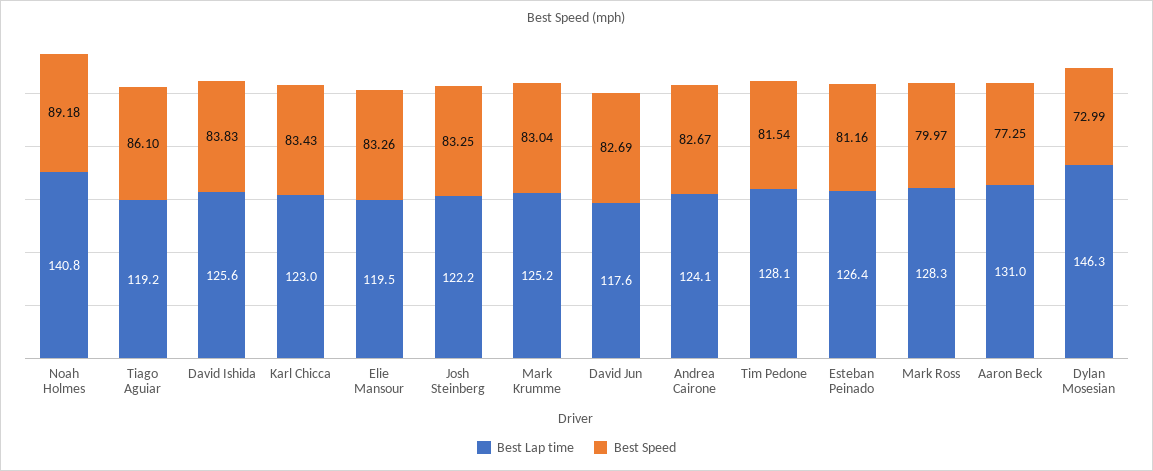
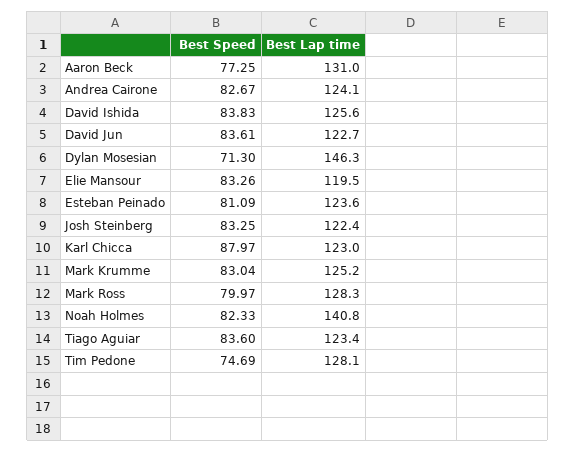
Best Speed, Noah Holmes: 89.18 -> 82.33
Best Lap time, Tiago Aguiar: 119.2 -> 123.4
Best Speed, Tiago Aguiar: 86.1 -> 83.6
Best Speed, Karl Chicca: 83.43 -> 87.97
Best Lap time, Josh Steinberg: 122.2 -> 122.4
Best Lap time, David Jun: 117.6 -> 122.7
Best Speed, David Jun: 82.69 -> 83.61
Best Speed, Tim Pedone: 81.54 -> 74.69
Best Lap time, Esteban Peinado: 126.4 -> 123.6
Best Speed, Esteban Peinado: 81.16 -> 81.09
Best Speed, Dylan Mosesian: 72.99 -> 71.3

